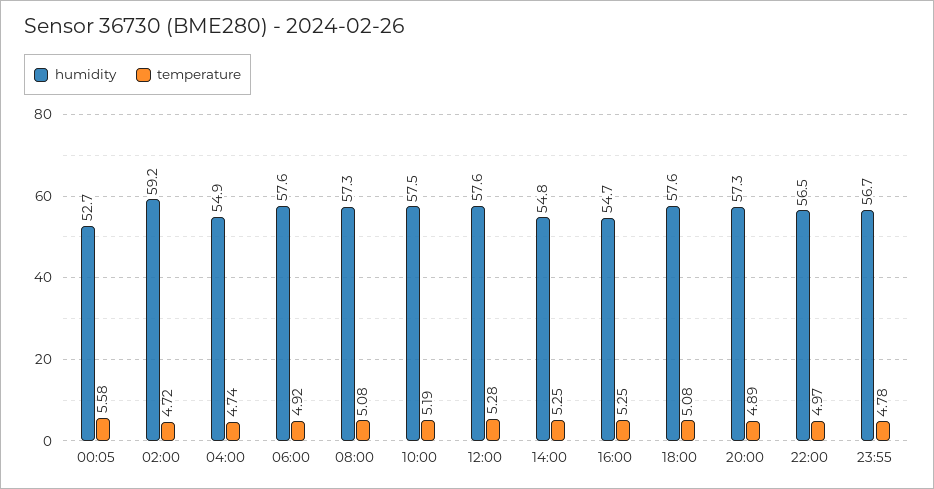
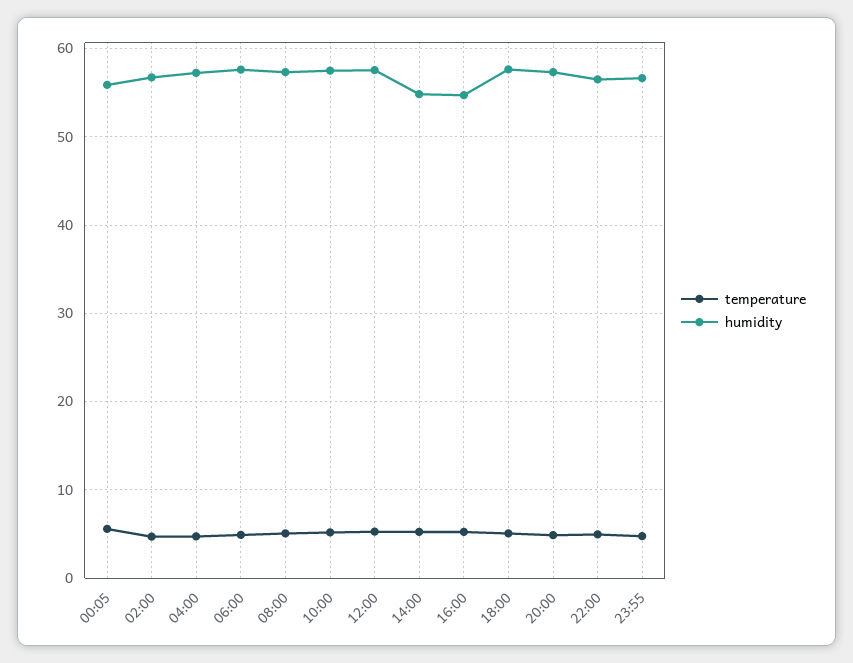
humidity, 00:05: 52.7 -> 56
humidity, 02:00: 59.2 -> 57
humidity, 04:00: 54.9 -> 57

